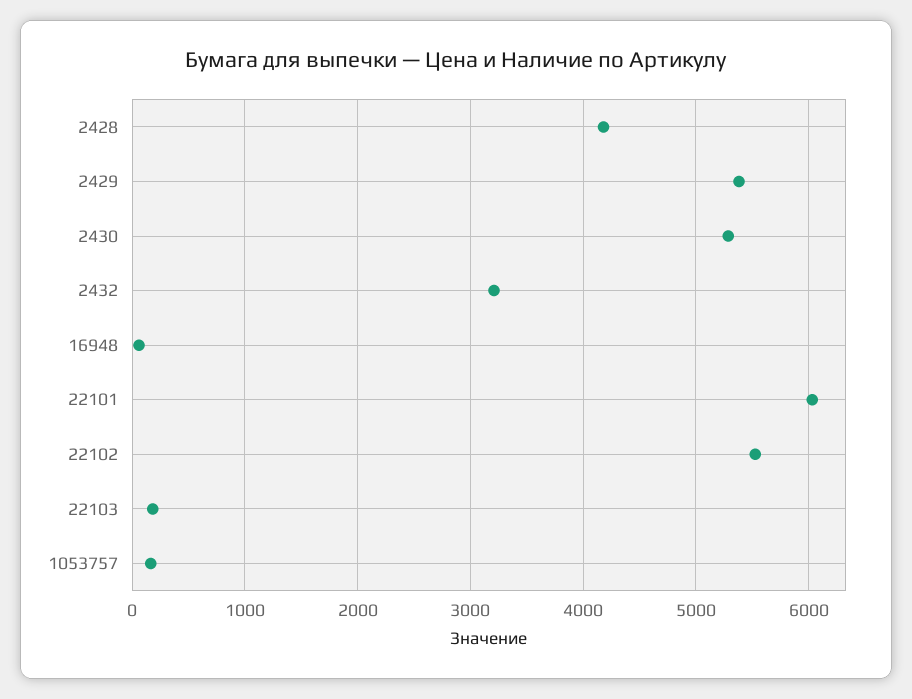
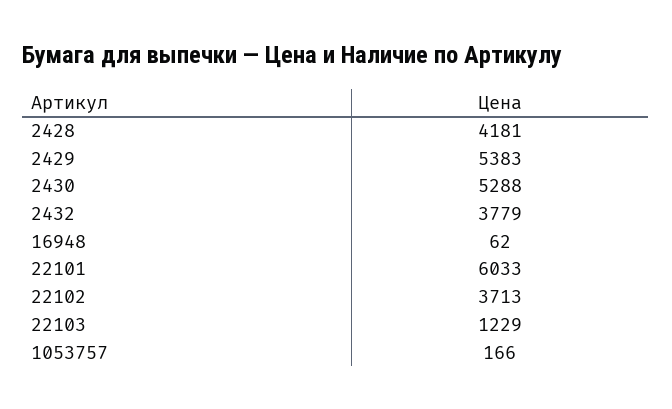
2432: 3200 -> 3779
22102: 5500 -> 3713
22103: 200 -> 1229

